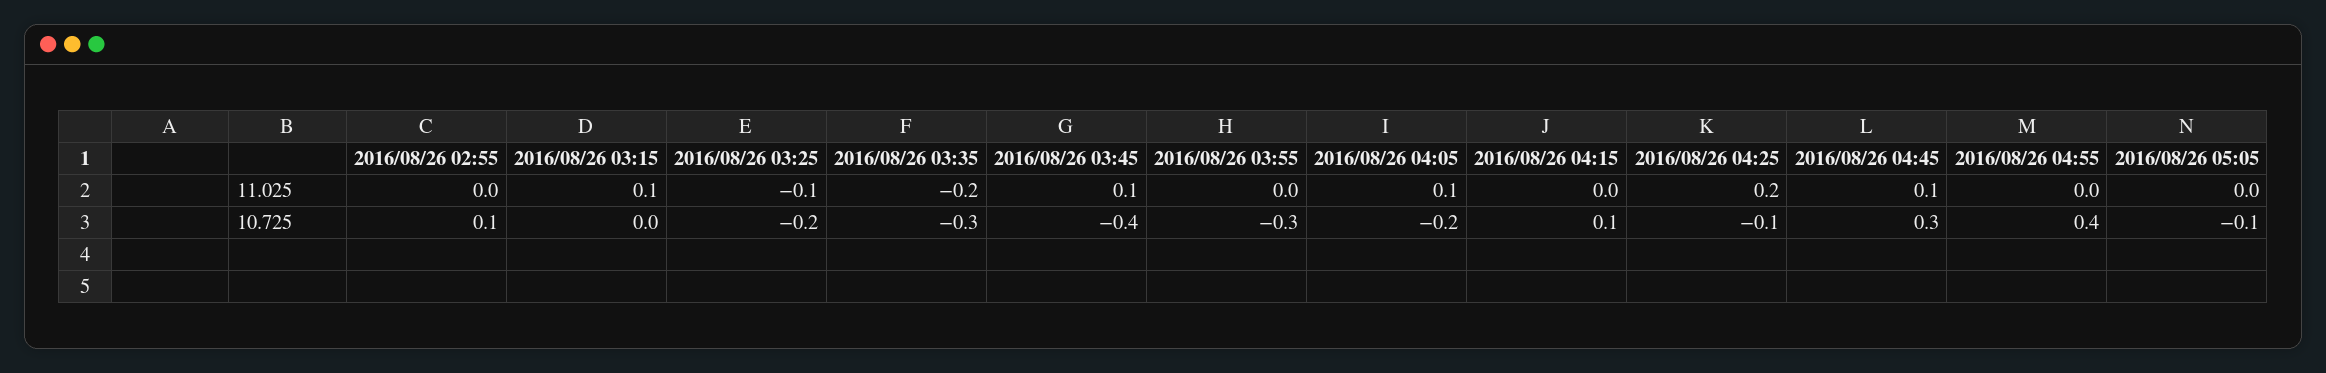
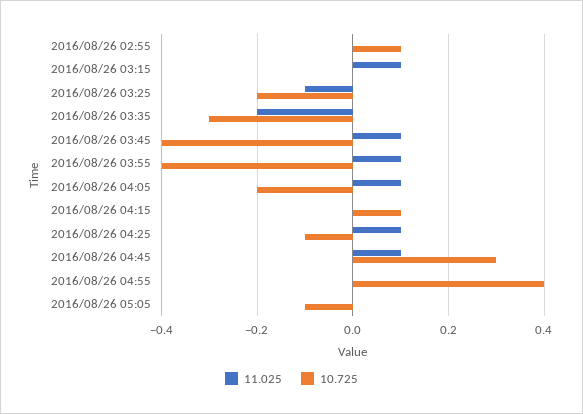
11.025, 2016/08/26 03:55: 0 -> 0.1
11.025, 2016/08/26 04:25: 0.2 -> 0.1
10.725, 2016/08/26 03:55: -0.3 -> -0.4

